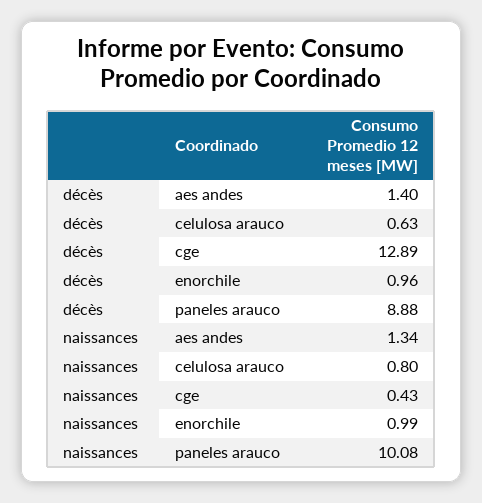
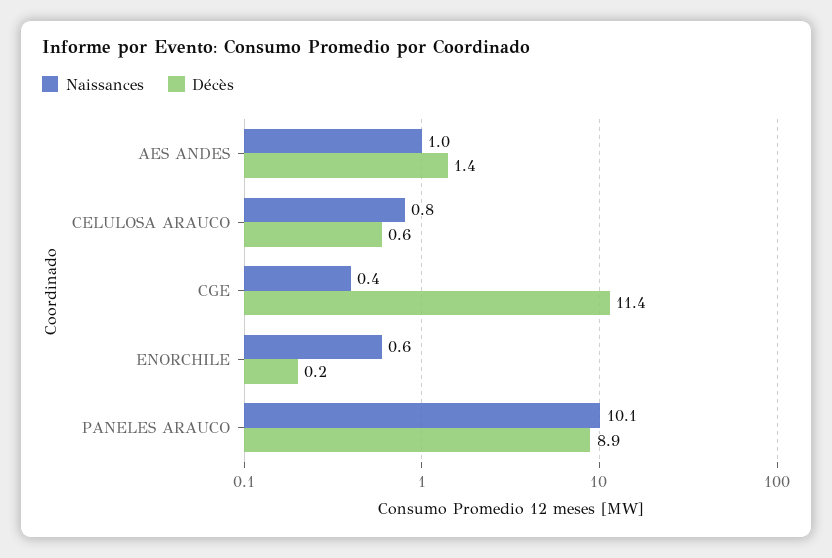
décès, cge: 12.89 -> 11.4
décès, enorchile: 0.96 -> 0.2
naissances, aes andes: 1.34 -> 1
naissances, enorchile: 0.99 -> 0.6

